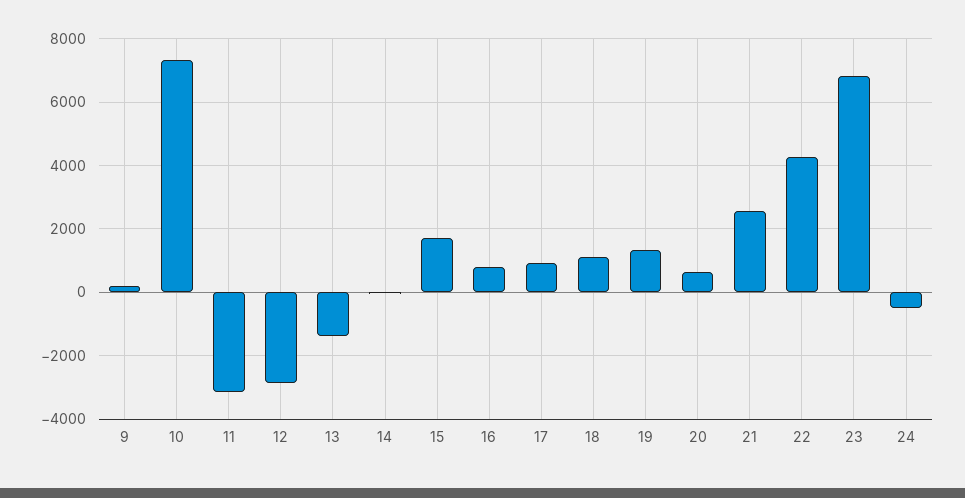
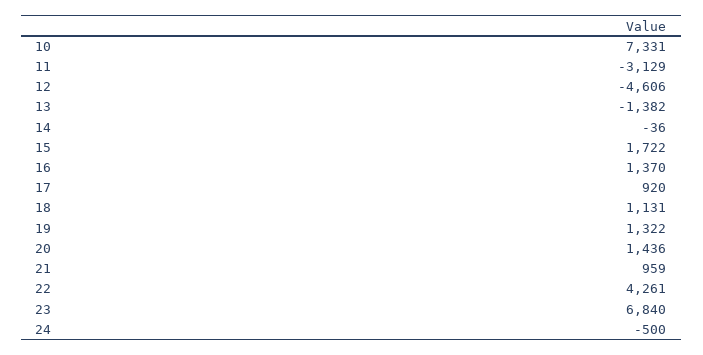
9: 200 -> none
12: -2800 -> -4606
16: 800 -> 1370
20: 600 -> 1436
21: 2600 -> 959

